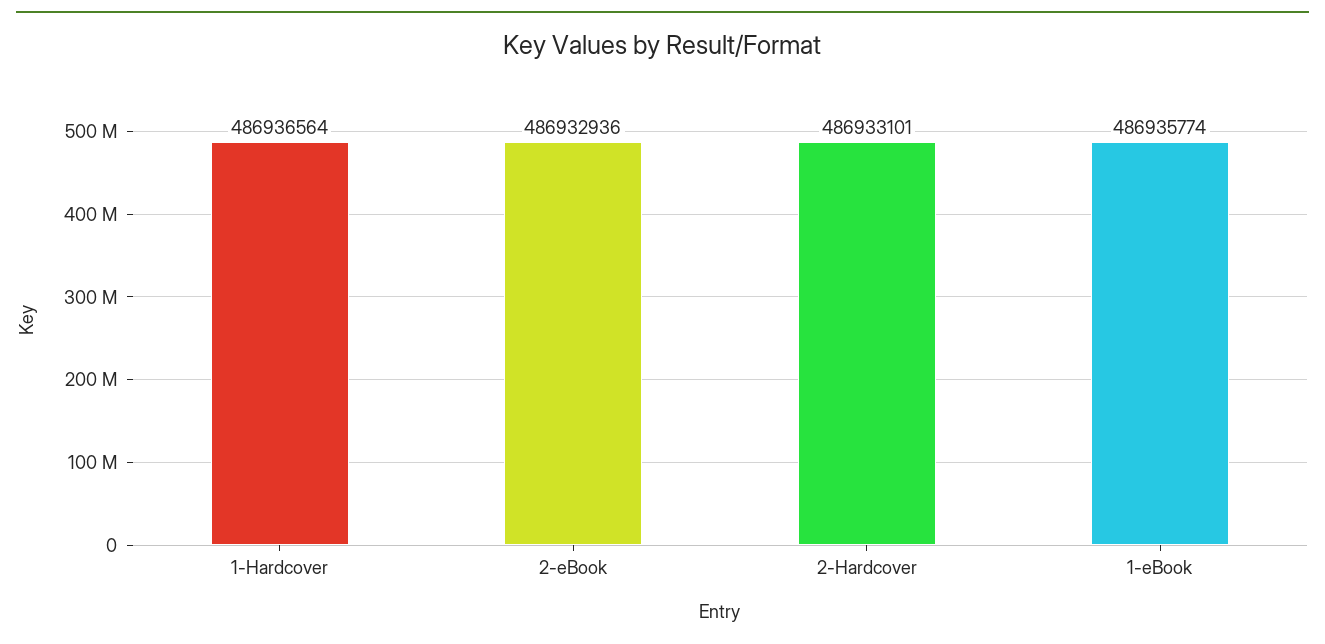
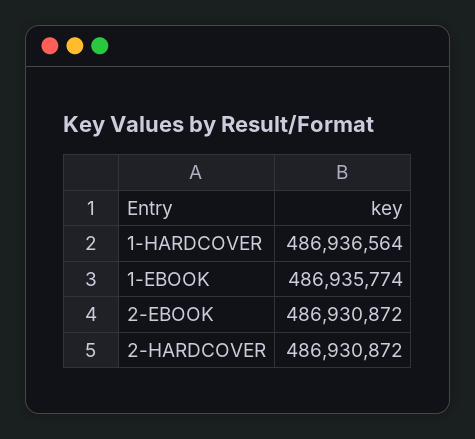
2-eBook: 486932936 -> 486930872
2-Hardcover: 486933101 -> 486930872

